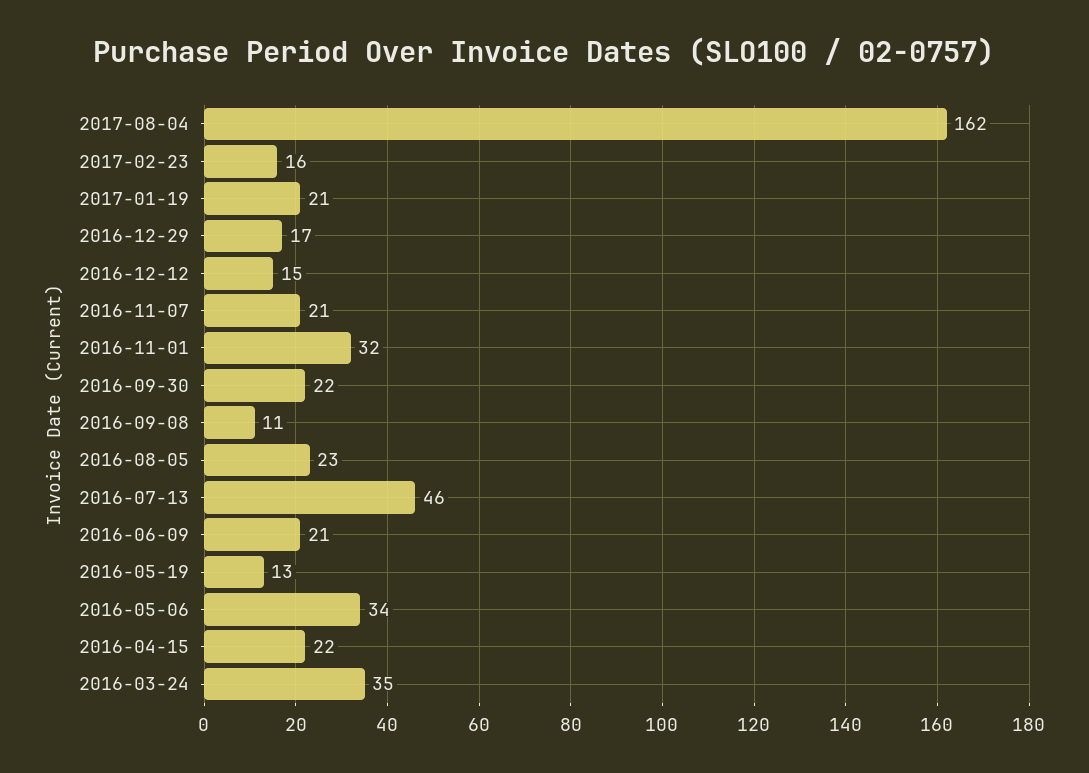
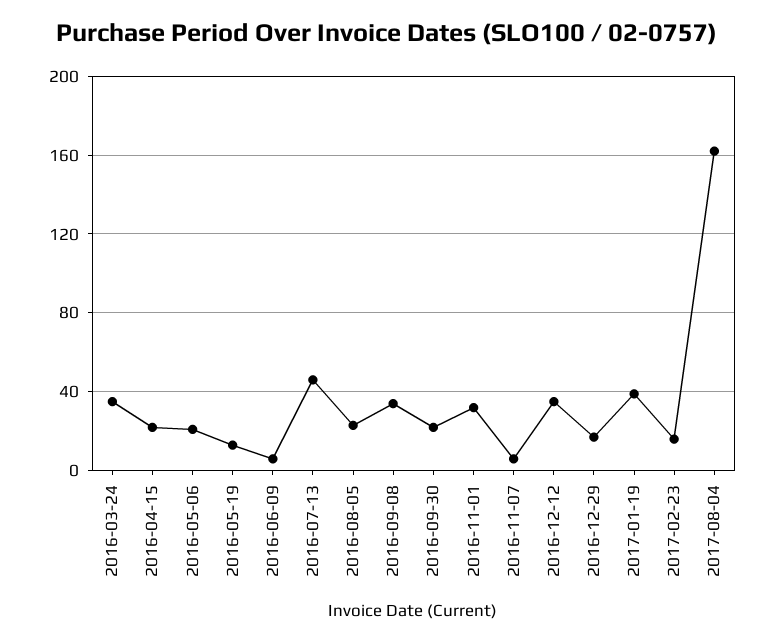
2017-01-19: 21 -> 40
2016-12-12: 15 -> 35
2016-11-07: 21 -> 5
2016-09-08: 11 -> 35
2016-06-09: 21 -> 5
2016-05-06: 34 -> 20

